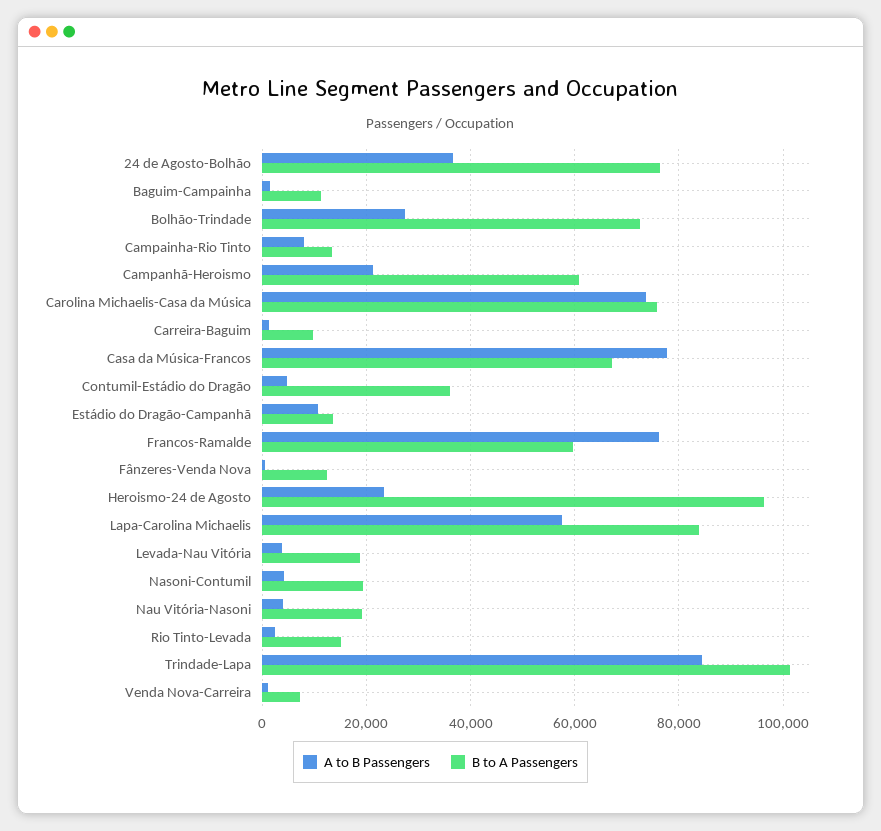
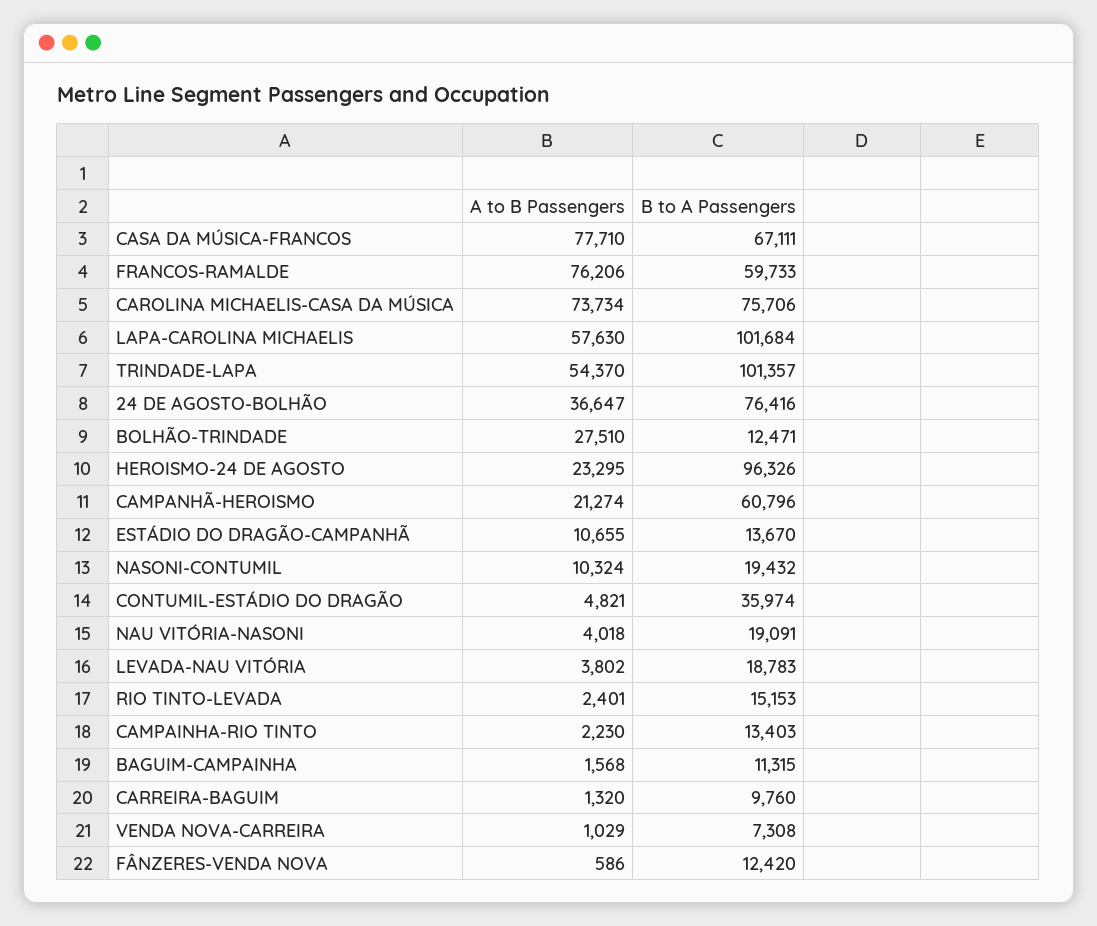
B to A Passengers, Bolhão-Trindade: 72000 -> 12471
A to B Passengers, Campainha-Rio Tinto: 8000 -> 2230
B to A Passengers, Lapa-Carolina Michaelis: 84000 -> 101684
A to B Passengers, Nasoni-Contumil: 4000 -> 10324
A to B Passengers, Trindade-Lapa: 84000 -> 54370

